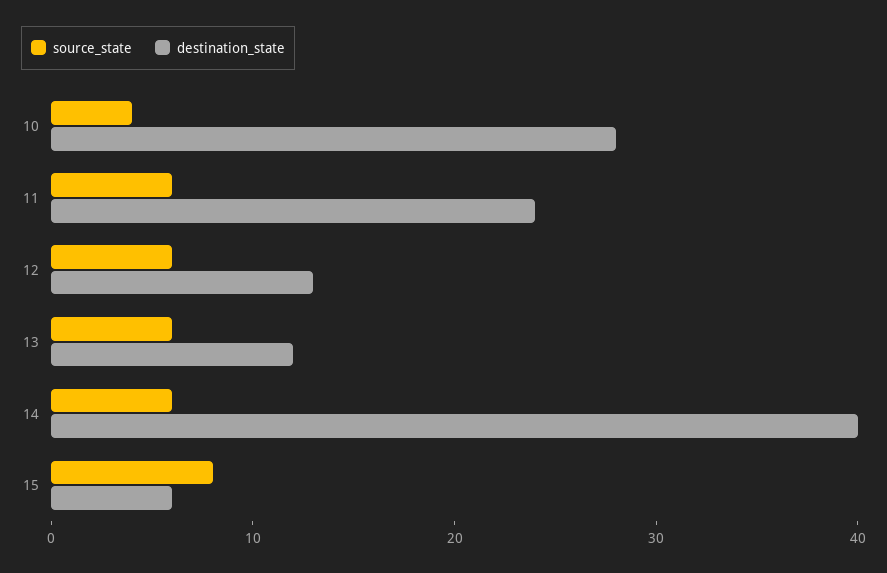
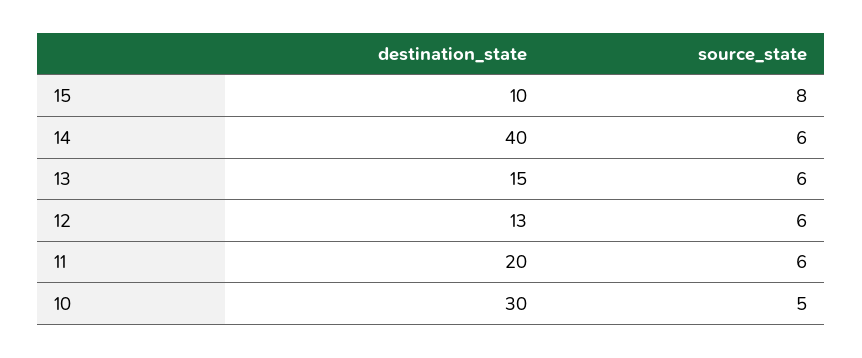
source_state, 10: 4 -> 5
destination_state, 10: 28 -> 30
destination_state, 11: 24 -> 20
destination_state, 13: 12 -> 15
destination_state, 15: 6 -> 10

